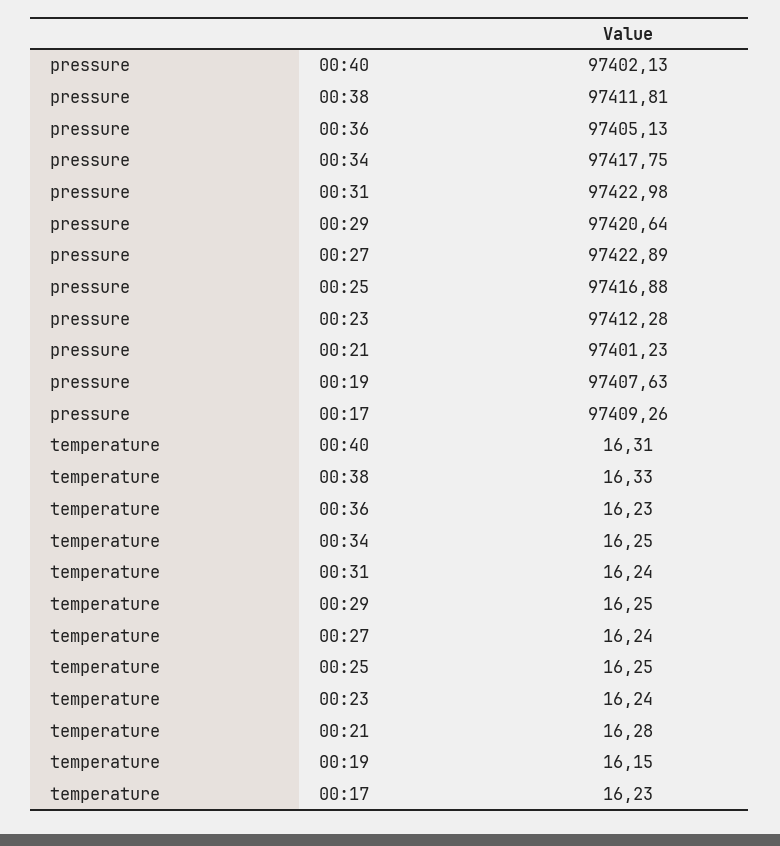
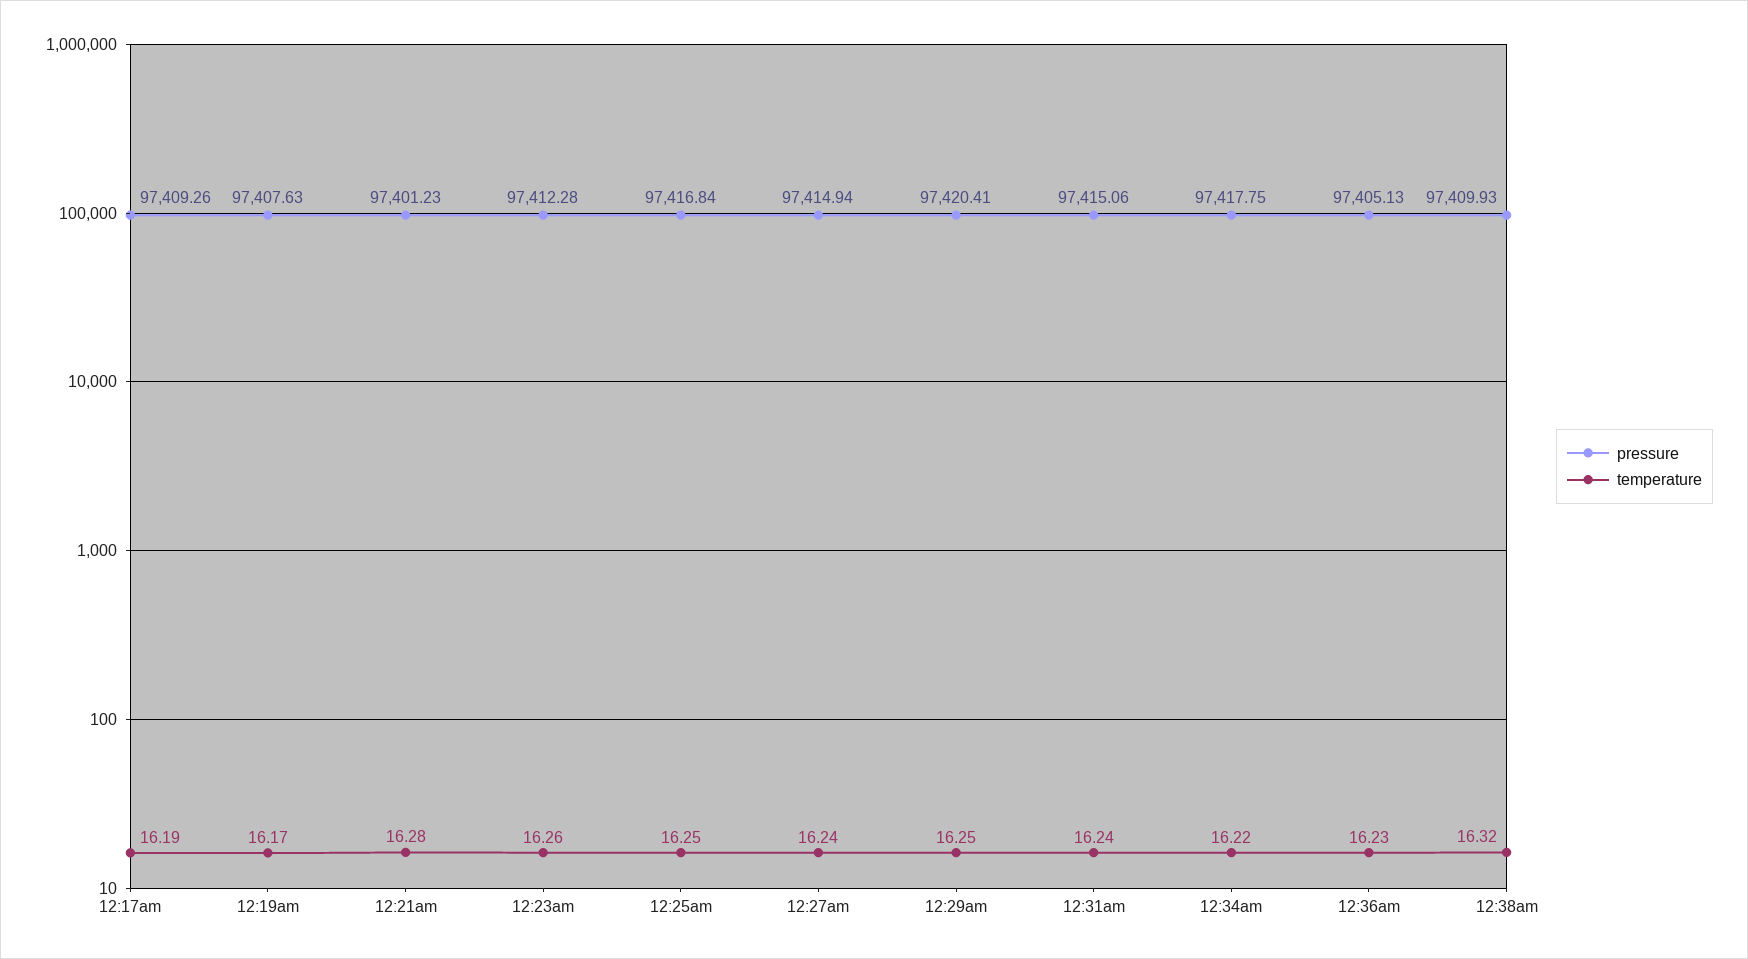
pressure, 00:40: 97402.13 -> none
pressure, 00:38: 97411.81 -> 97409.93
pressure, 00:31: 97422.98 -> 97415.06
pressure, 00:29: 97420.64 -> 97420.41
pressure, 00:27: 97422.89 -> 97414.94
pressure, 00:25: 97416.88 -> 97416.84
temperature, 00:40: 16.31 -> none
temperature, 00:38: 16.33 -> 16.32
temperature, 00:34: 16.25 -> 16.22
temperature, 00:23: 16.24 -> 16.26
temperature, 00:19: 16.15 -> 16.17
temperature, 00:17: 16.23 -> 16.19

